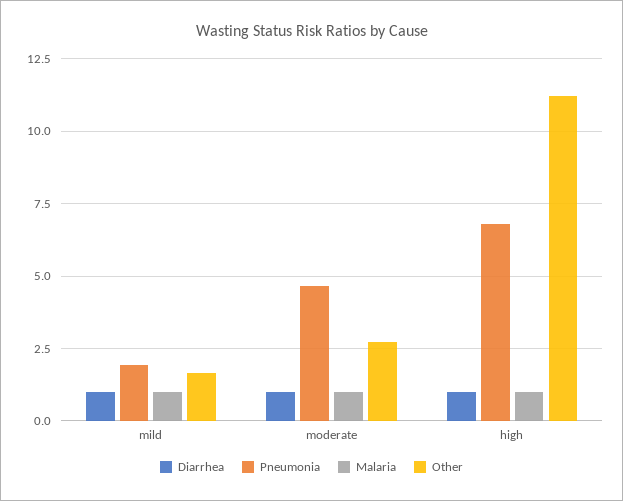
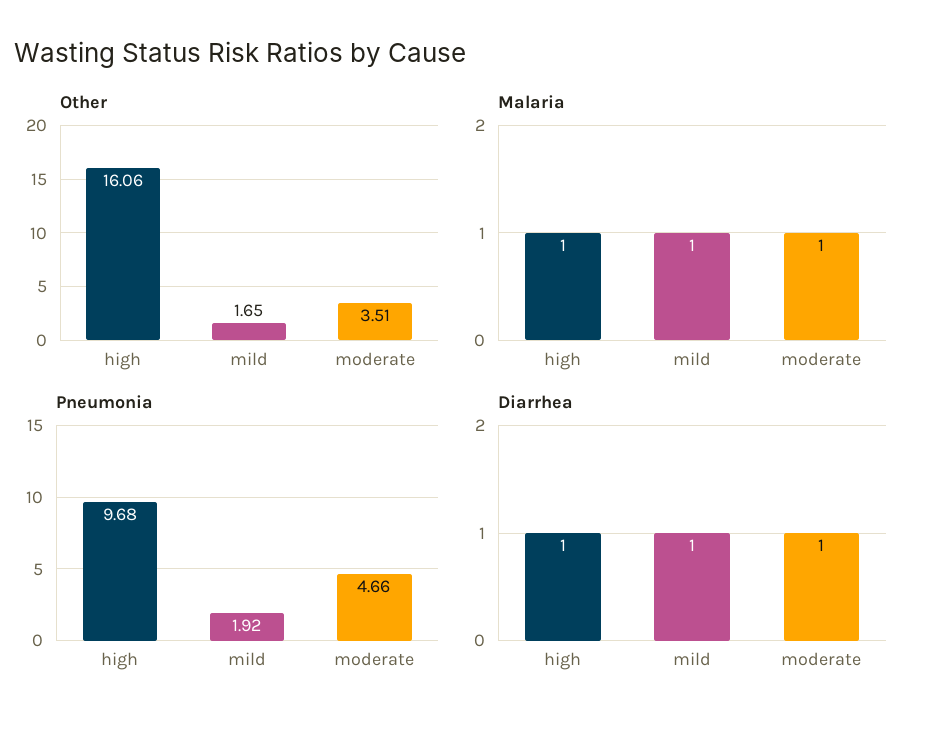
Other, moderate: 2.75 -> 3.51
Pneumonia, high: 6.75 -> 9.68
Other, high: 11.25 -> 16.06

